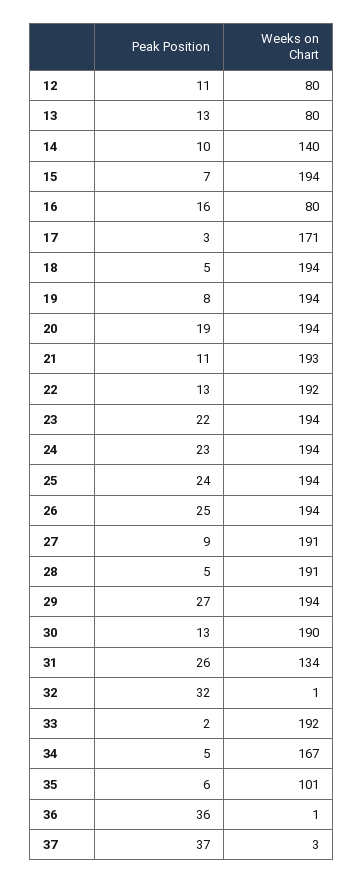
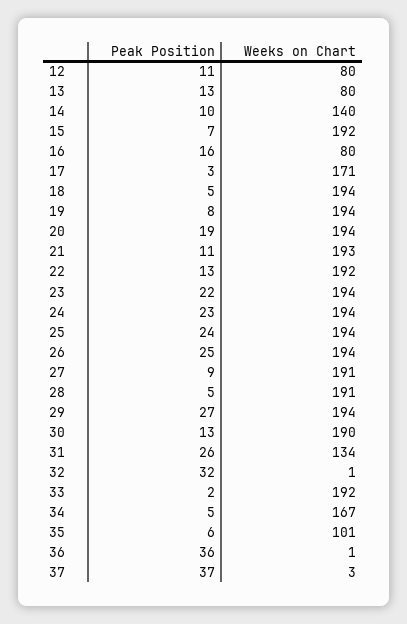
Weeks on Chart, 15: 194 -> 192

